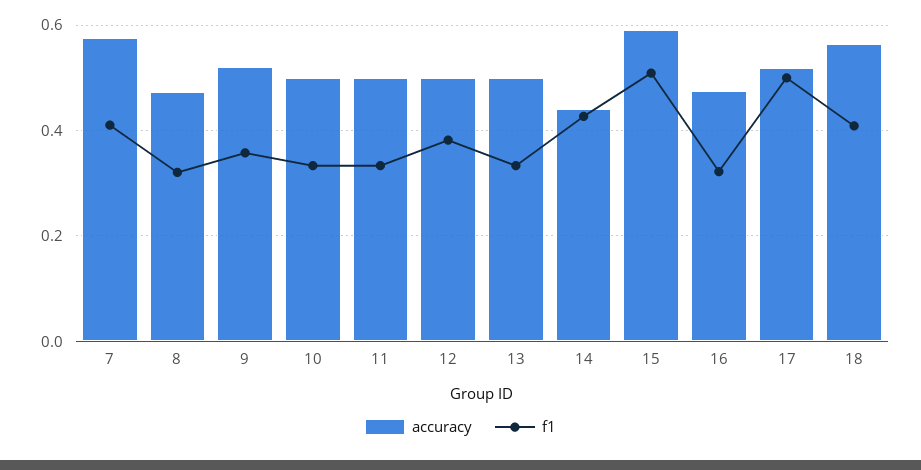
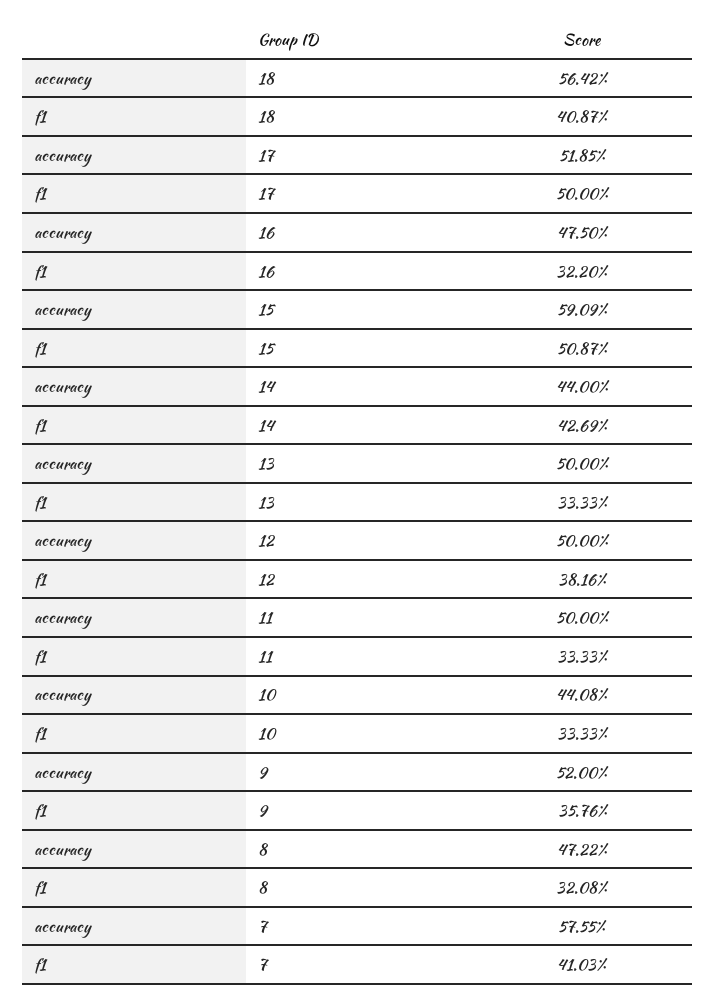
accuracy, 10: 0.5 -> 0.4408

